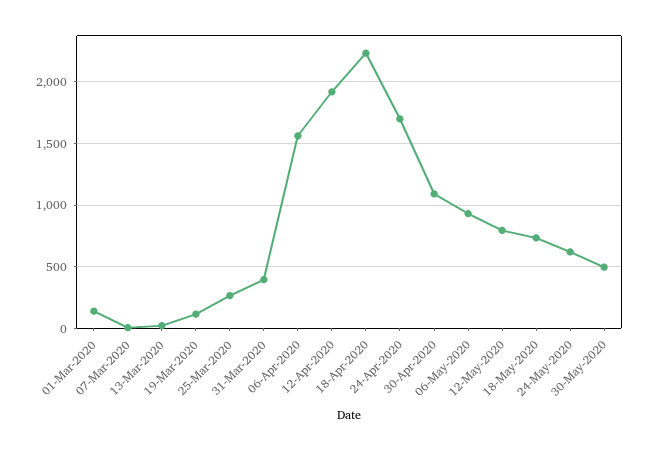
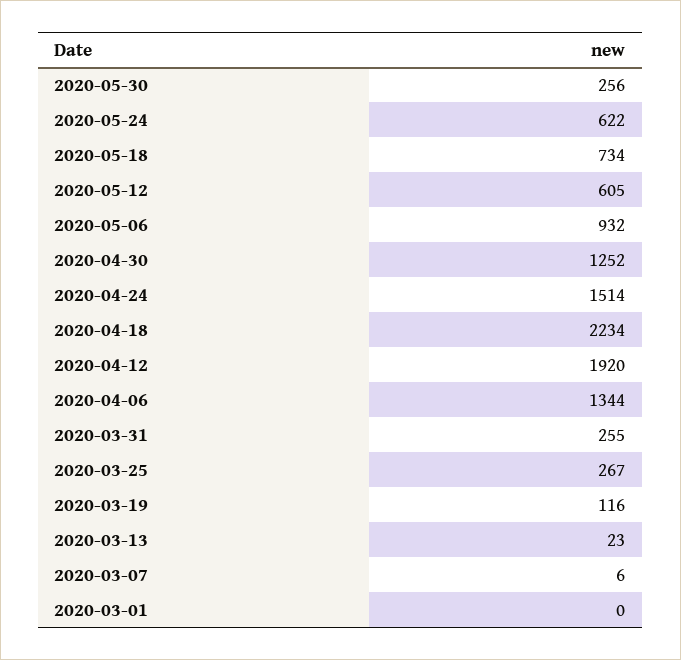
01-Mar-2020: 150 -> 0
31-Mar-2020: 400 -> 255
06-Apr-2020: 1550 -> 1344
24-Apr-2020: 1700 -> 1514
30-Apr-2020: 1100 -> 1252
12-May-2020: 800 -> 605
30-May-2020: 500 -> 256

